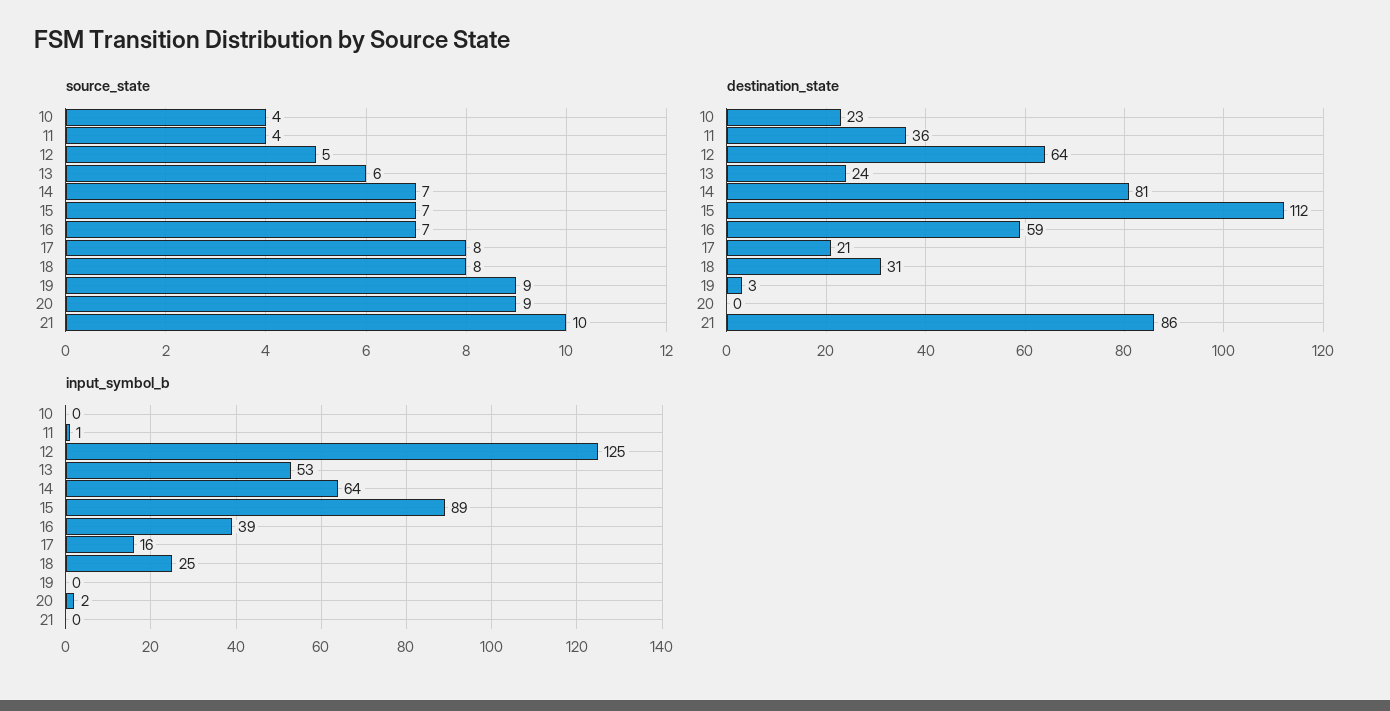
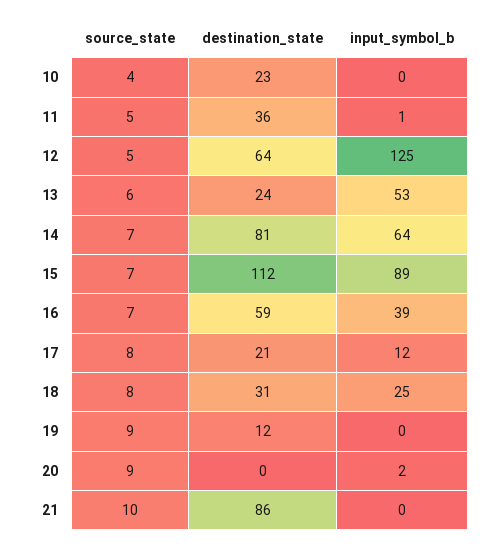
source_state, 11: 4 -> 5
destination_state, 19: 3 -> 12
input_symbol_b, 17: 16 -> 12

